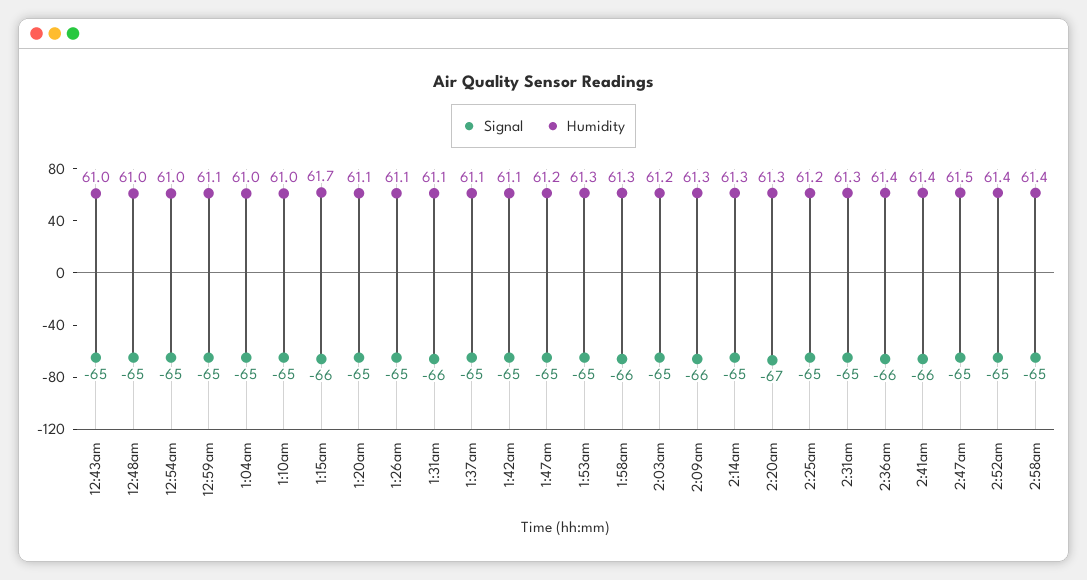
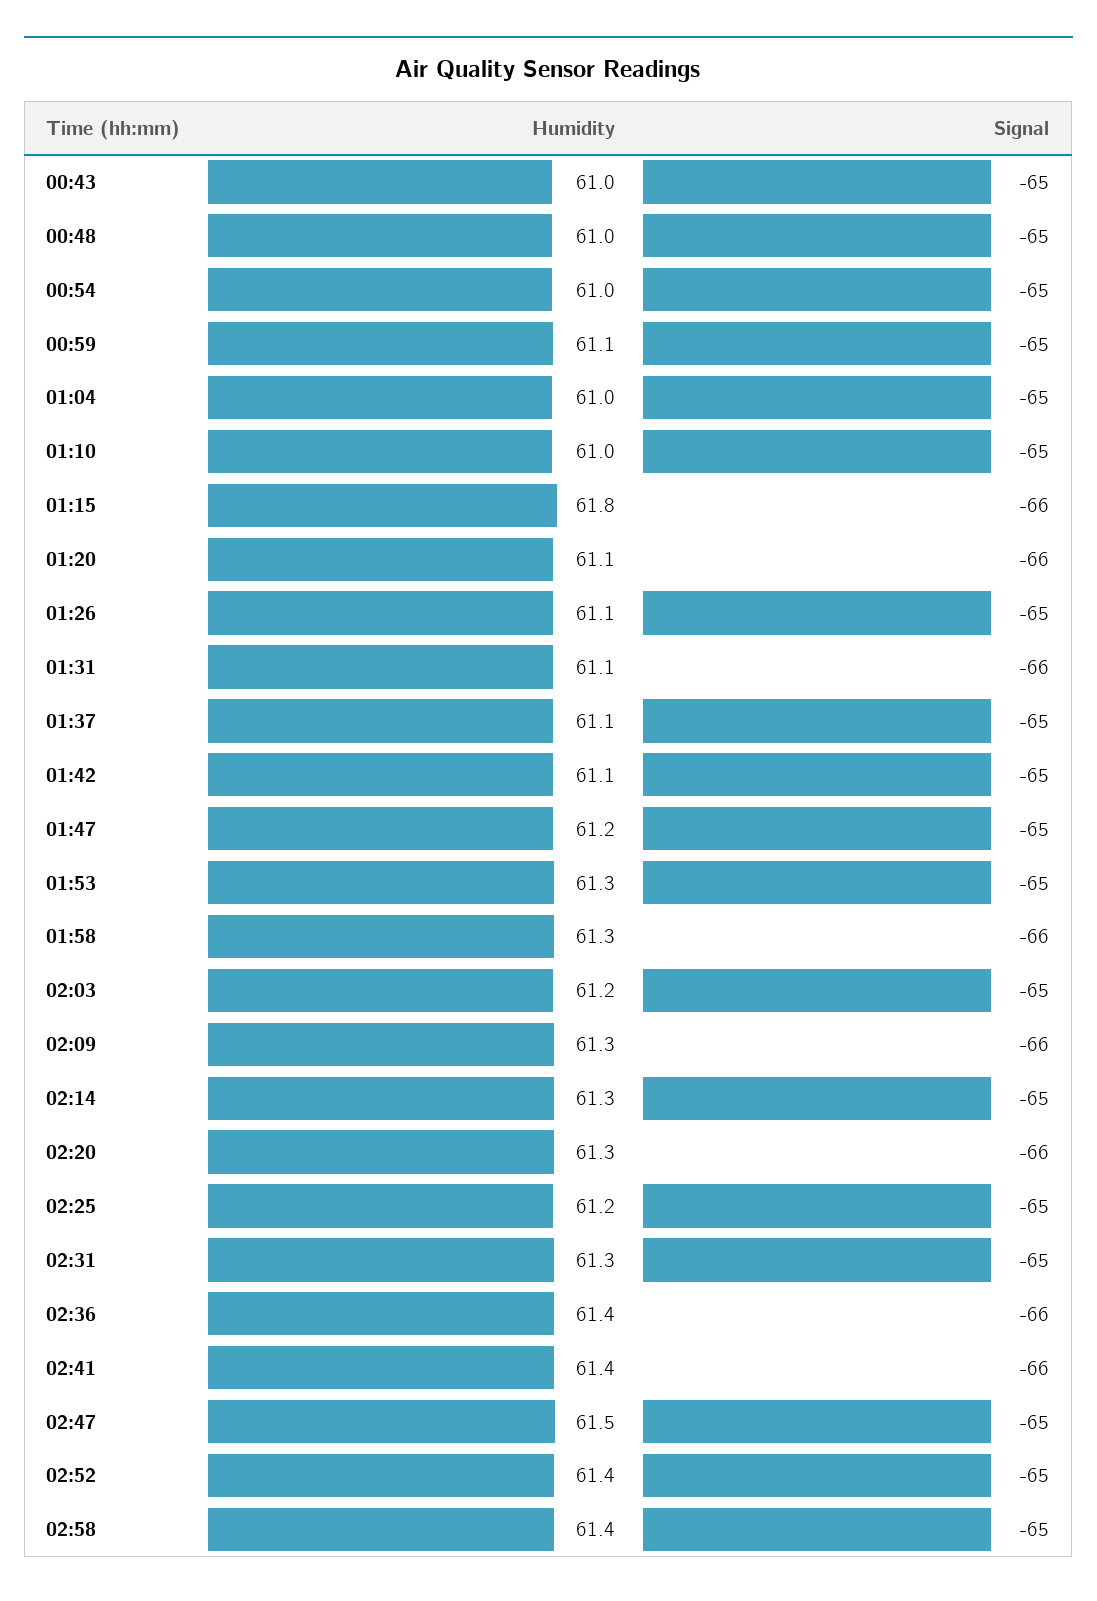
Humidity, 1:15am: 61.7 -> 61.8
Signal, 1:20am: -65 -> -66
Signal, 2:20am: -67 -> -66

